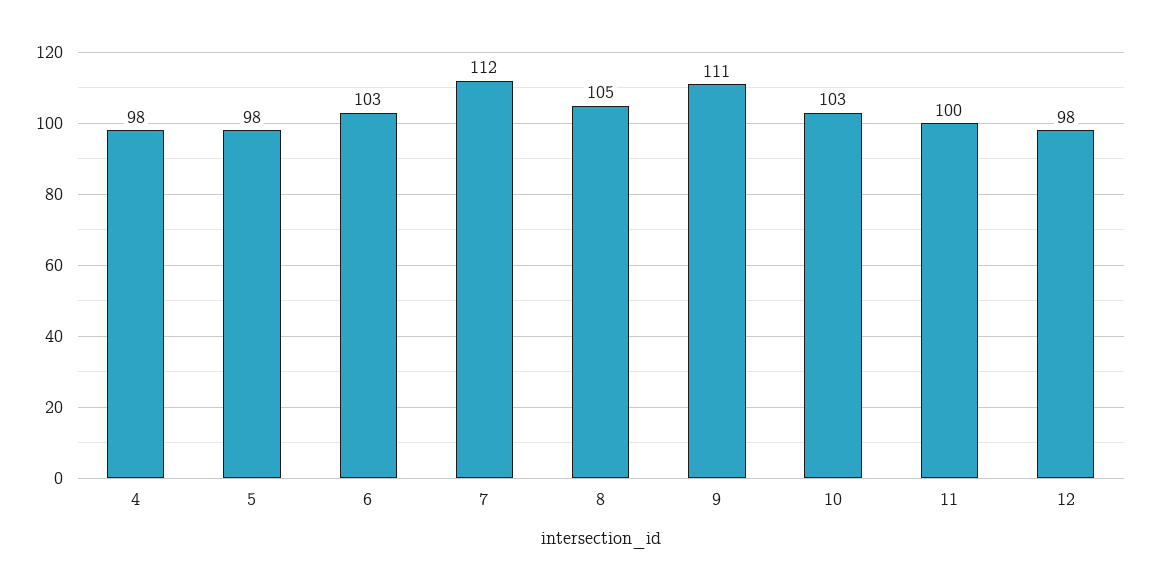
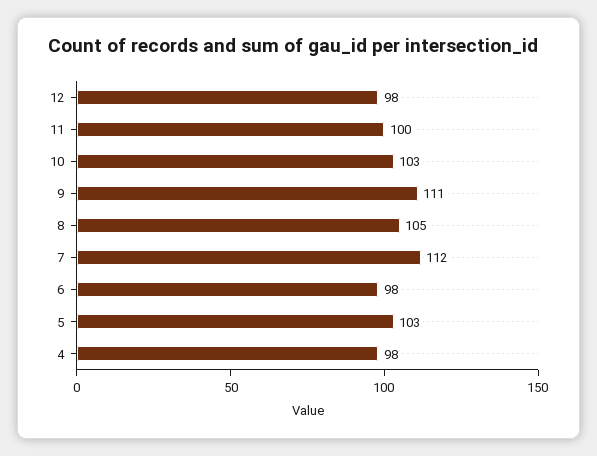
5: 98 -> 103
6: 103 -> 98

